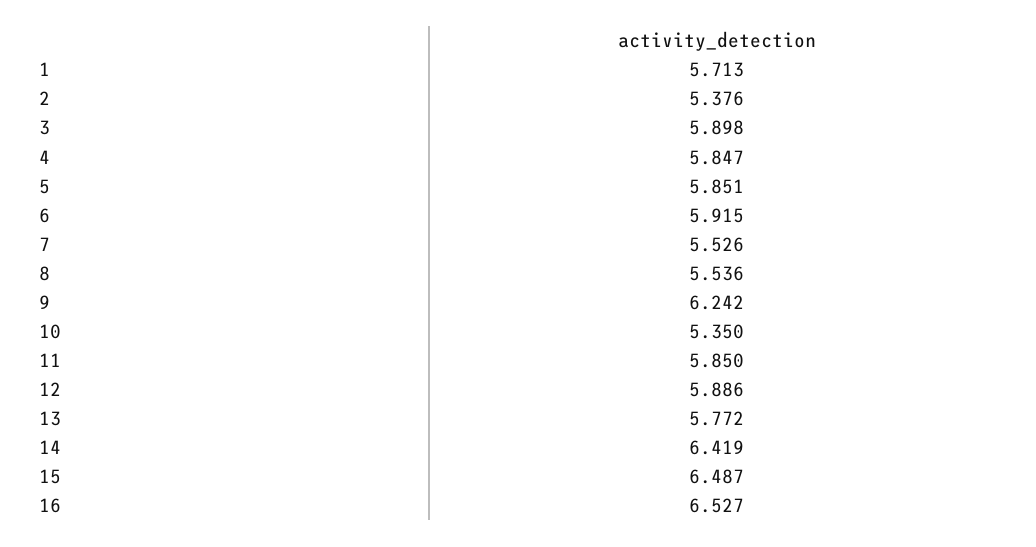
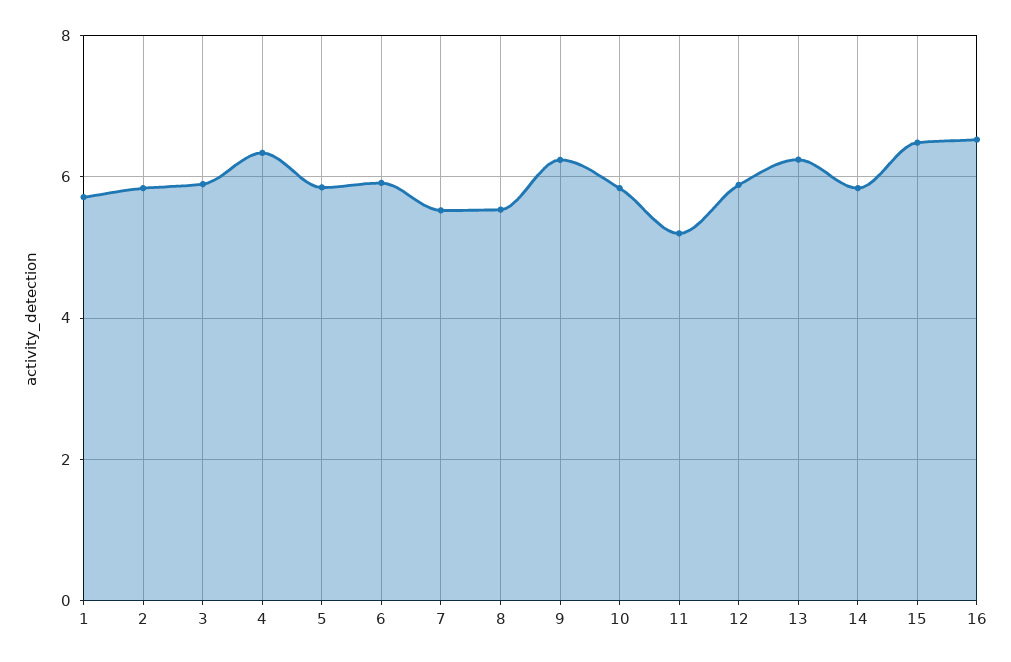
2: 5.376 -> 5.8
4: 5.847 -> 6.4
10: 5.35 -> 5.8
11: 5.85 -> 5.2
13: 5.772 -> 6.2
14: 6.419 -> 5.8

